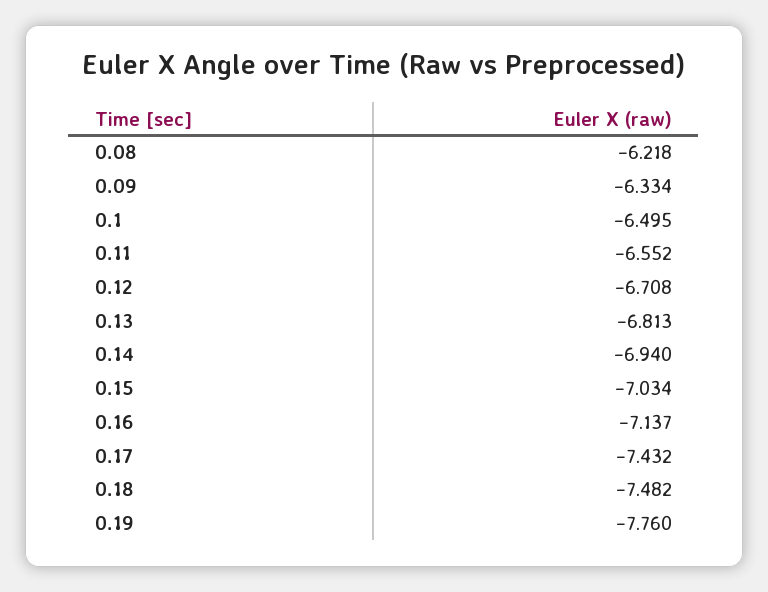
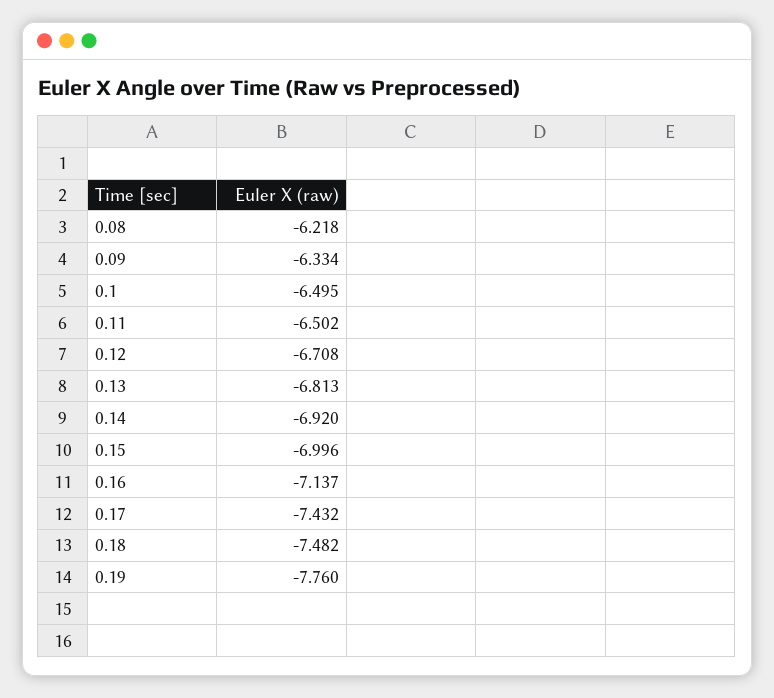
0.11: -6.552 -> -6.502
0.14: -6.94 -> -6.92
0.15: -7.034 -> -6.996

